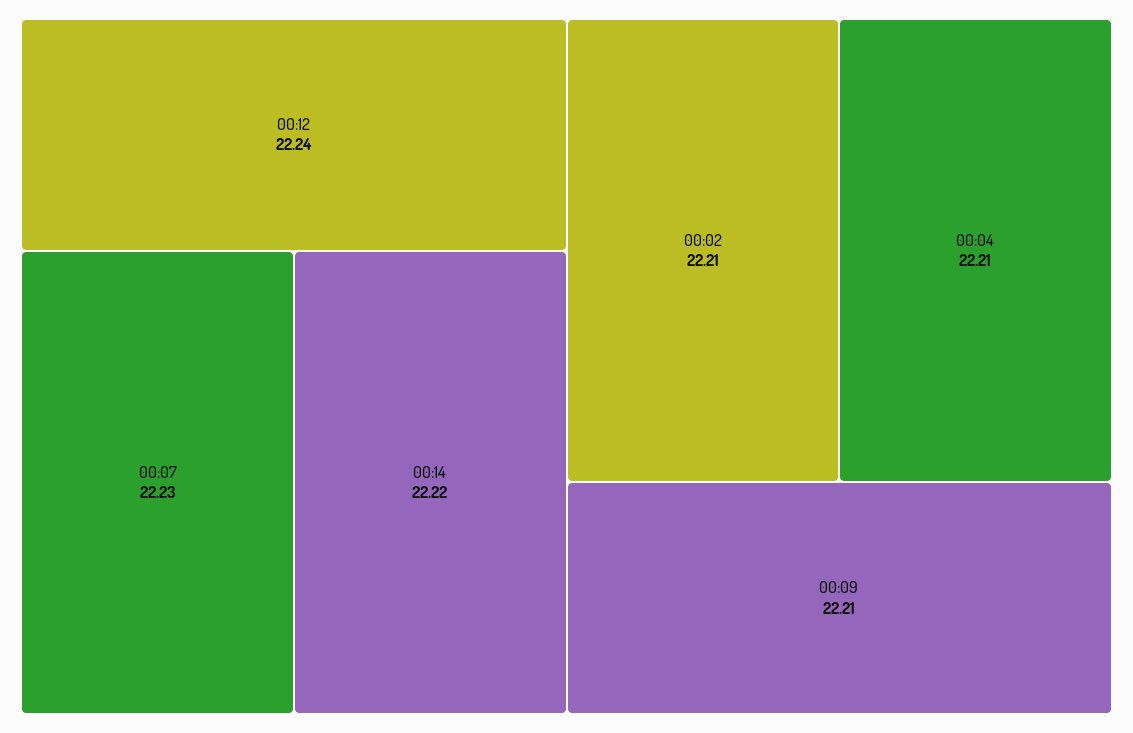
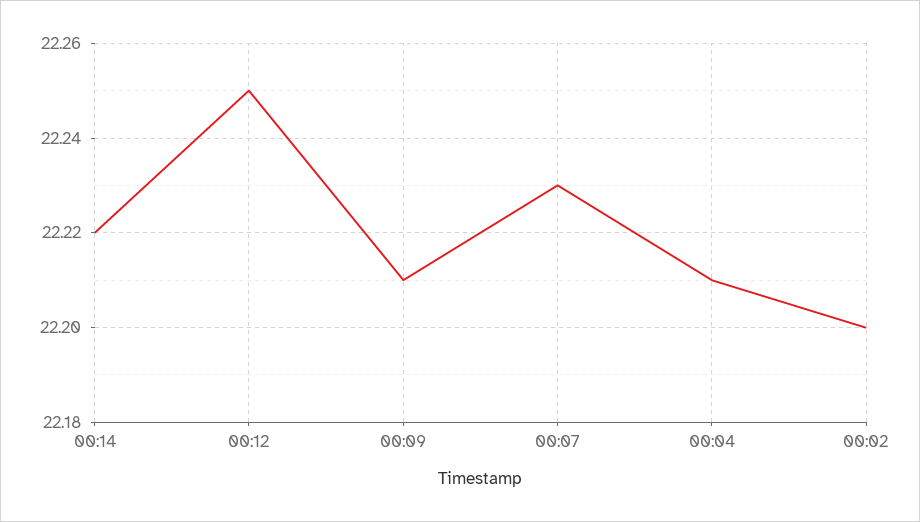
00:12: 22.24 -> 22.25
00:02: 22.21 -> 22.2

